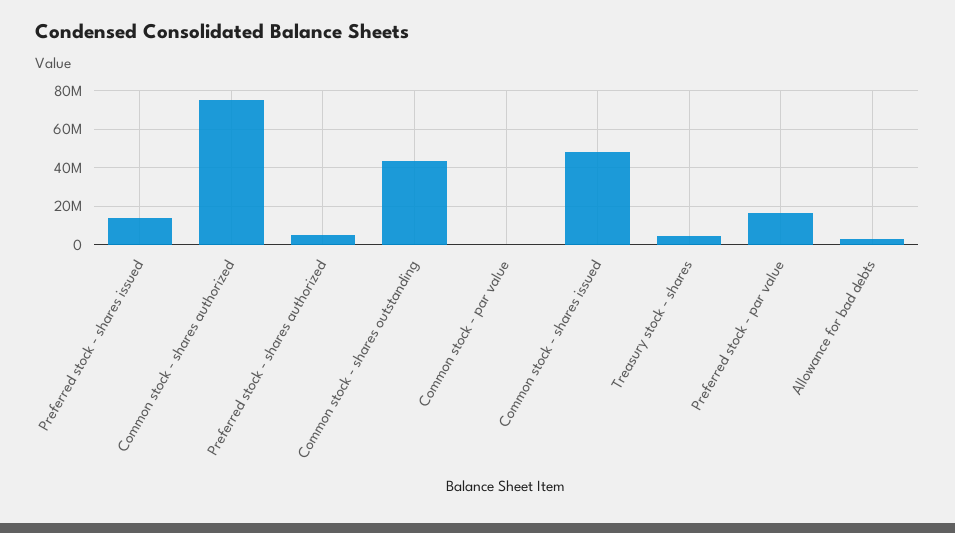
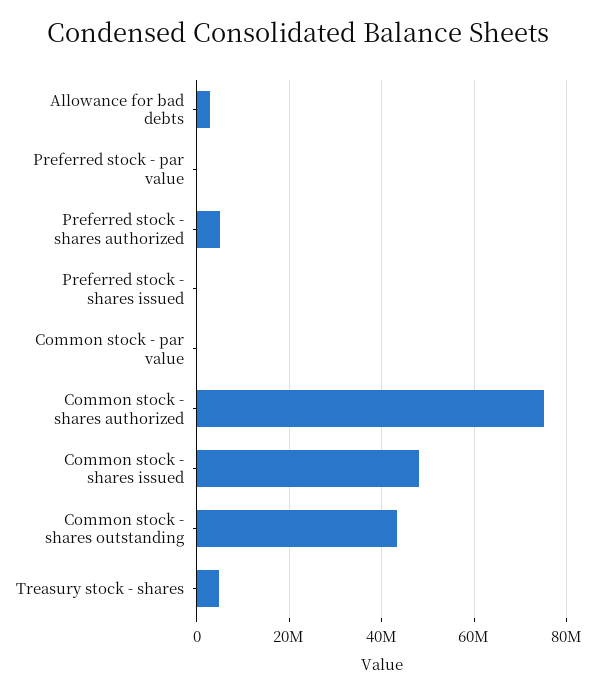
Preferred stock - shares issued: 15000000 -> 0
Preferred stock - par value: 15000000 -> 0

